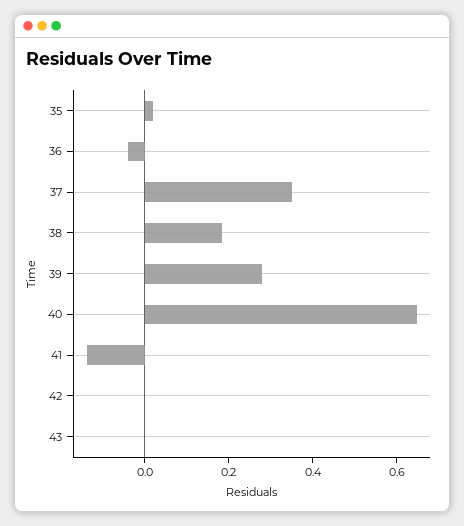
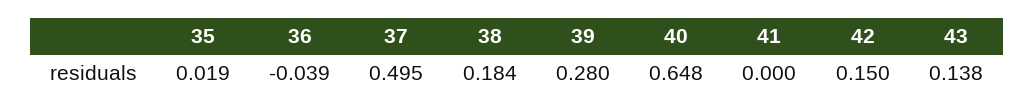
37: 0.35 -> 0.495
41: -0.15 -> 0
42: 0 -> 0.15
43: 0 -> 0.138

